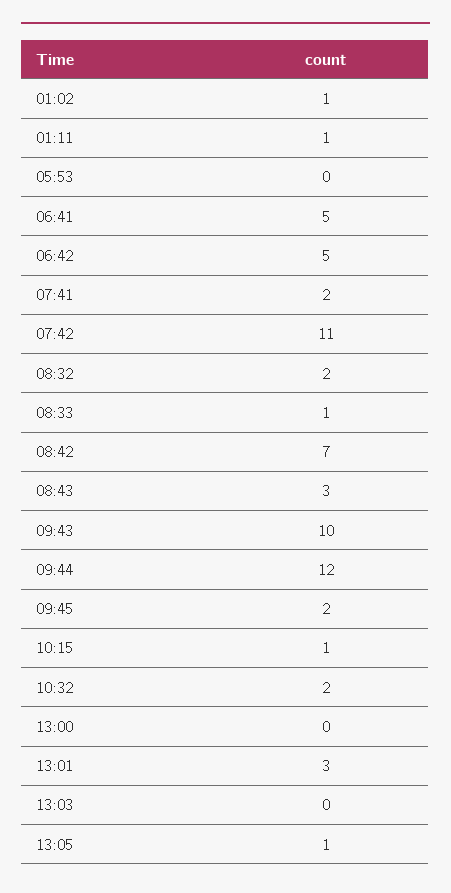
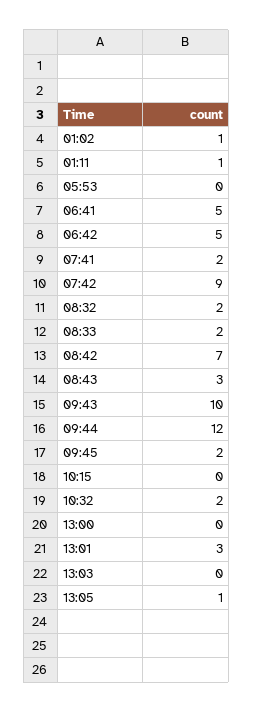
07:42: 11 -> 9
08:33: 1 -> 2
10:15: 1 -> 0

